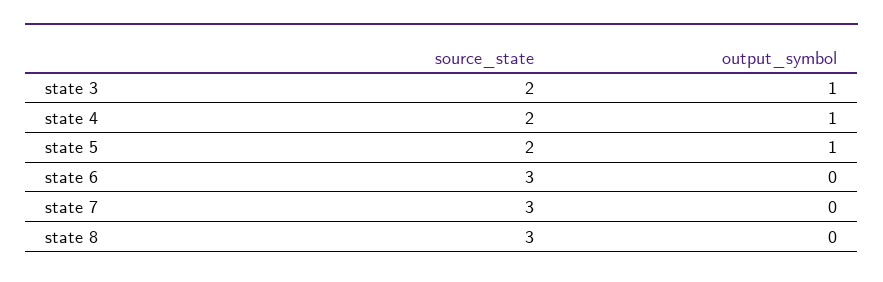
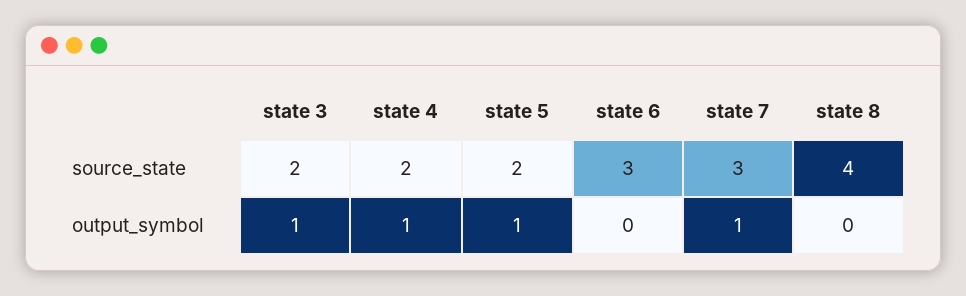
output_symbol, state 7: 0 -> 1
source_state, state 8: 3 -> 4

